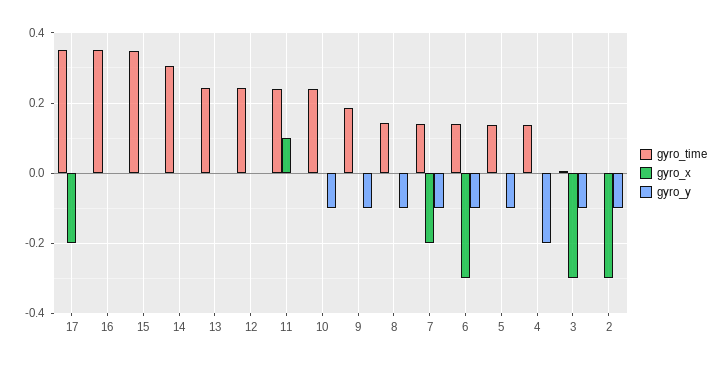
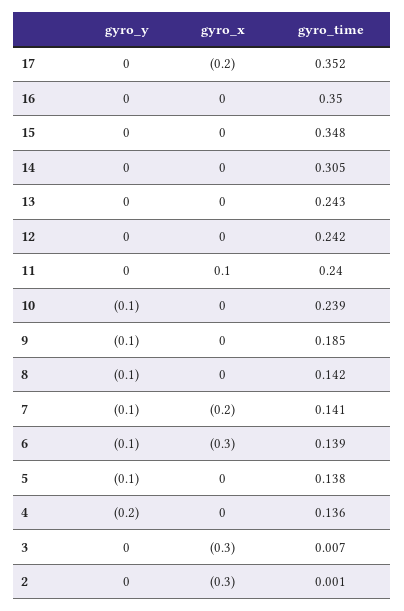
gyro_y, 3: -0.1 -> 0
gyro_y, 2: -0.1 -> 0

